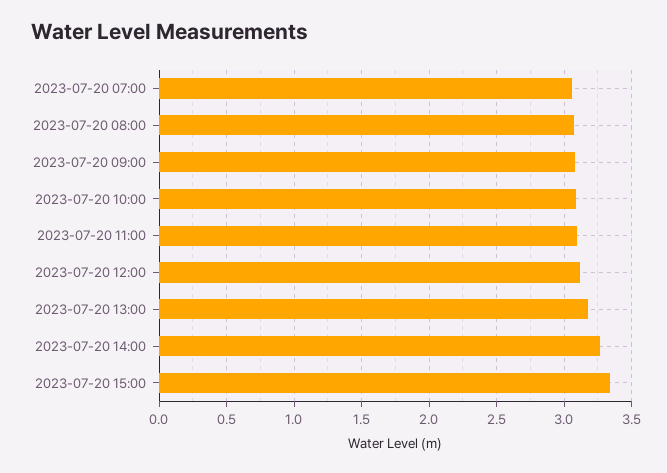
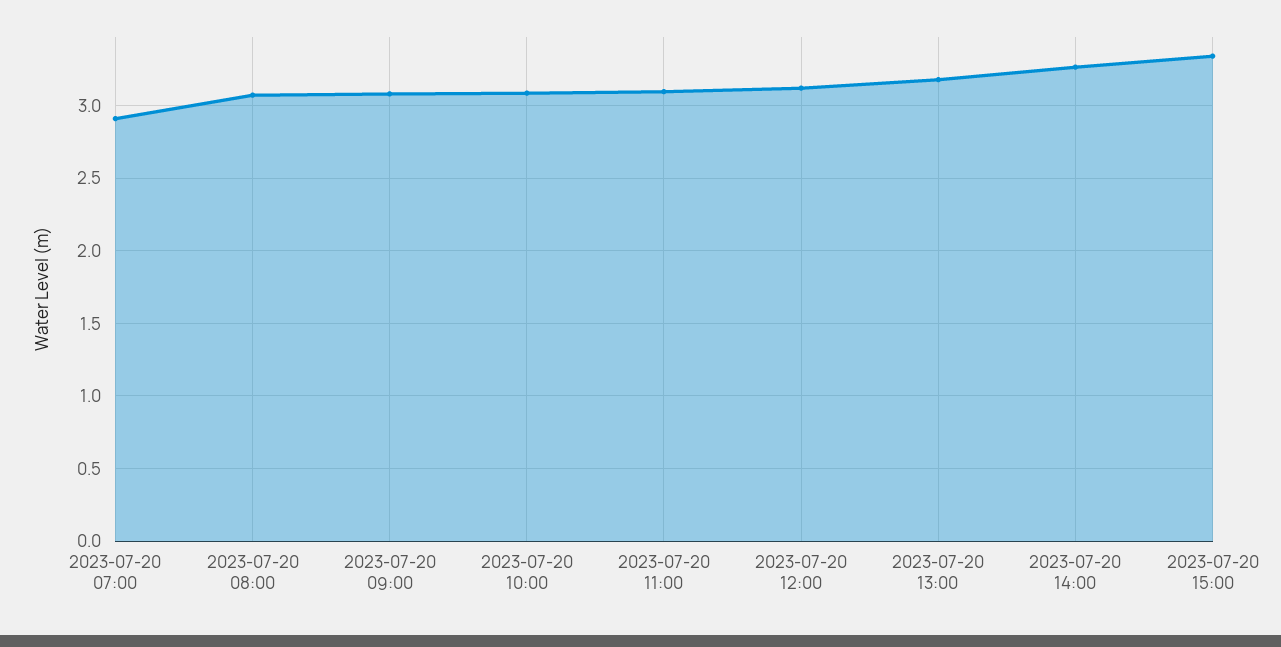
2023-07-20 07:00: 3.05 -> 2.9

